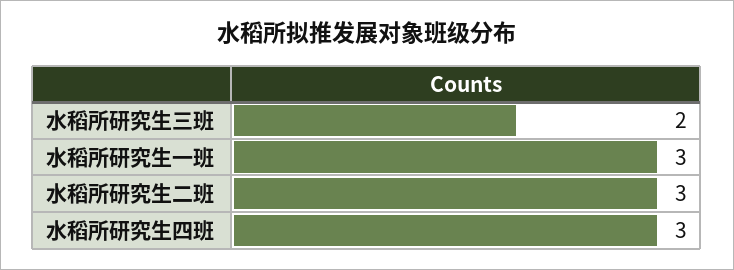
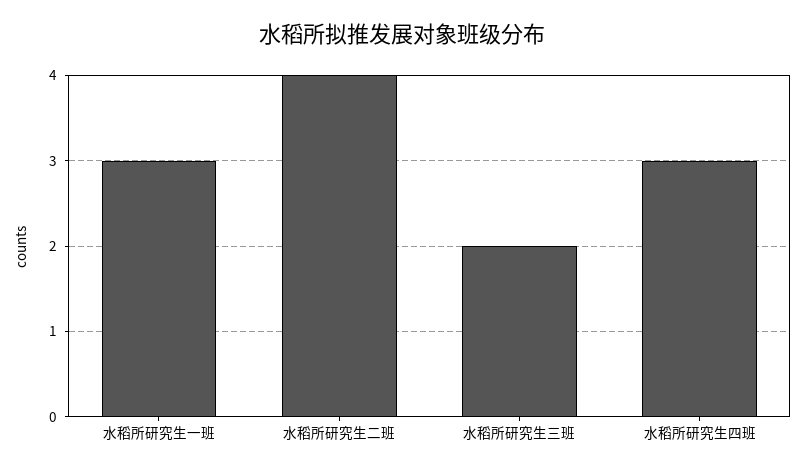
水稻所研究生二班: 3 -> 4

